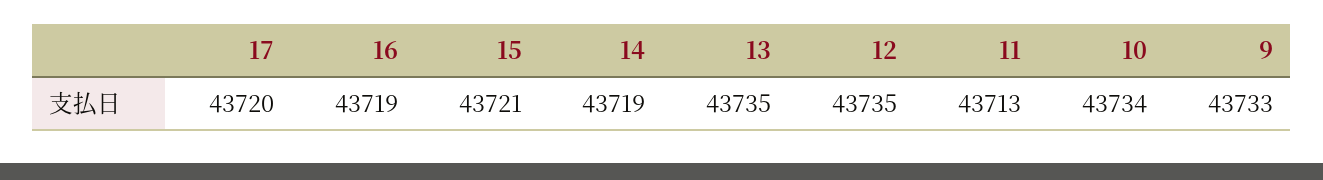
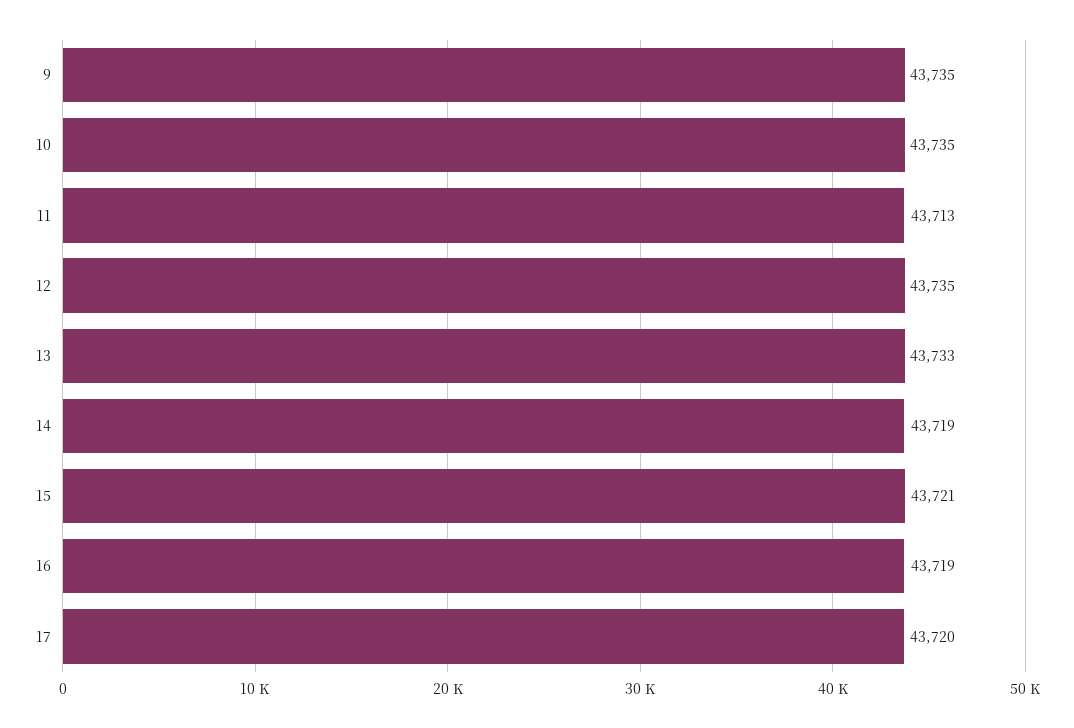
13: 43735 -> 43733
10: 43734 -> 43735
9: 43733 -> 43735

